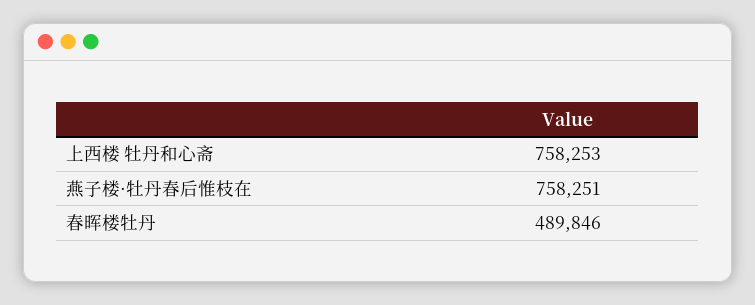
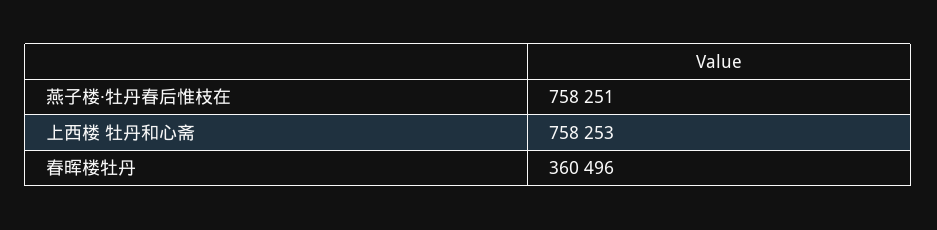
春晖楼牡丹: 489846 -> 360496

